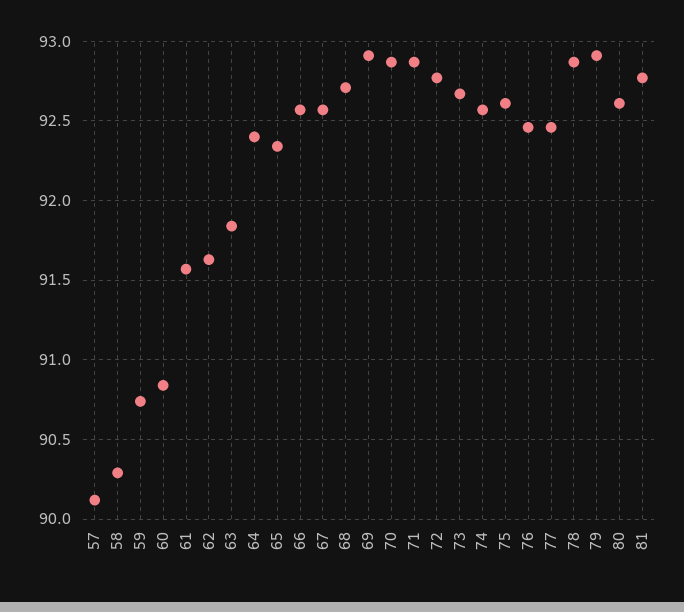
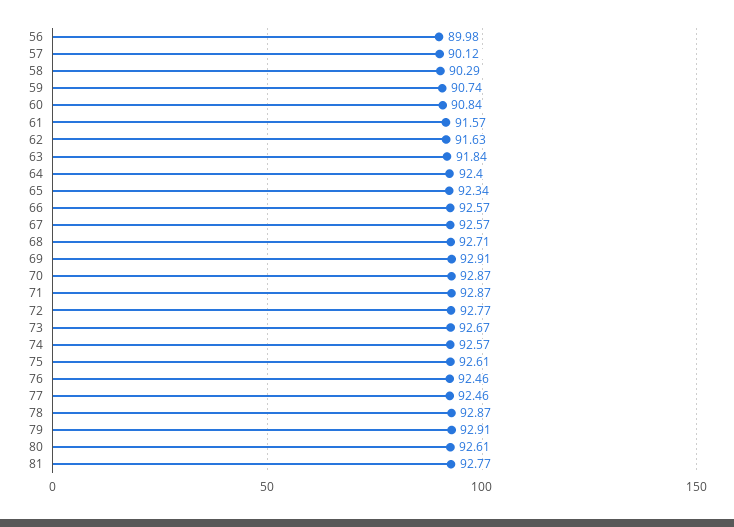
56: none -> 89.98

